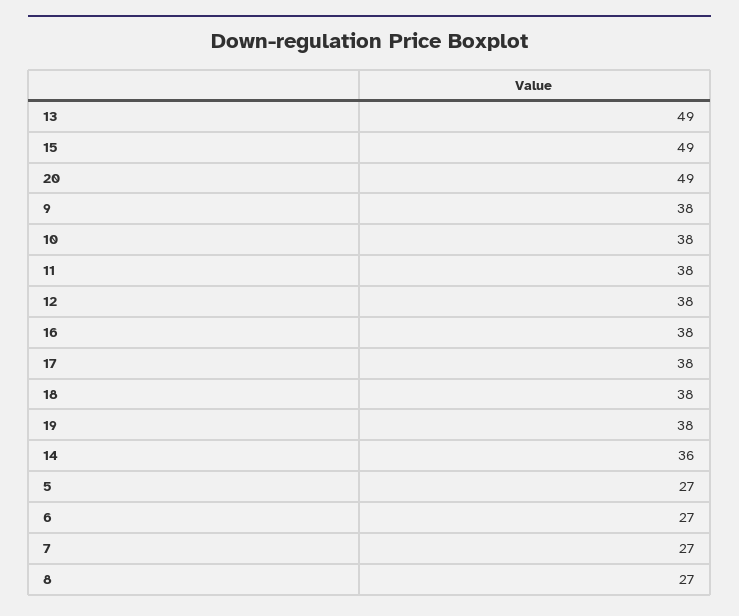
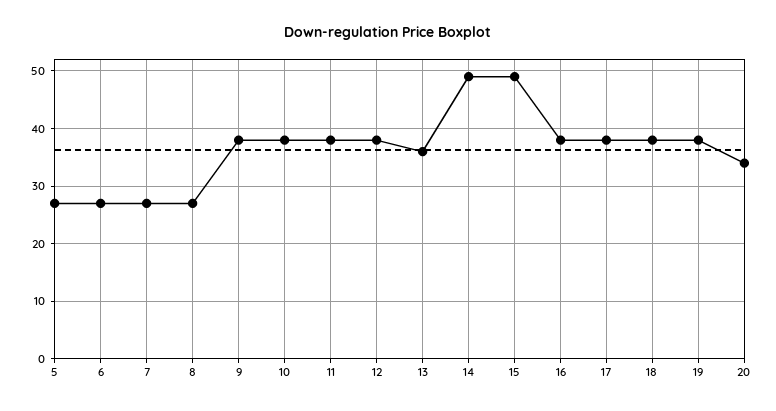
13: 49 -> 35
20: 49 -> 35
14: 36 -> 50

